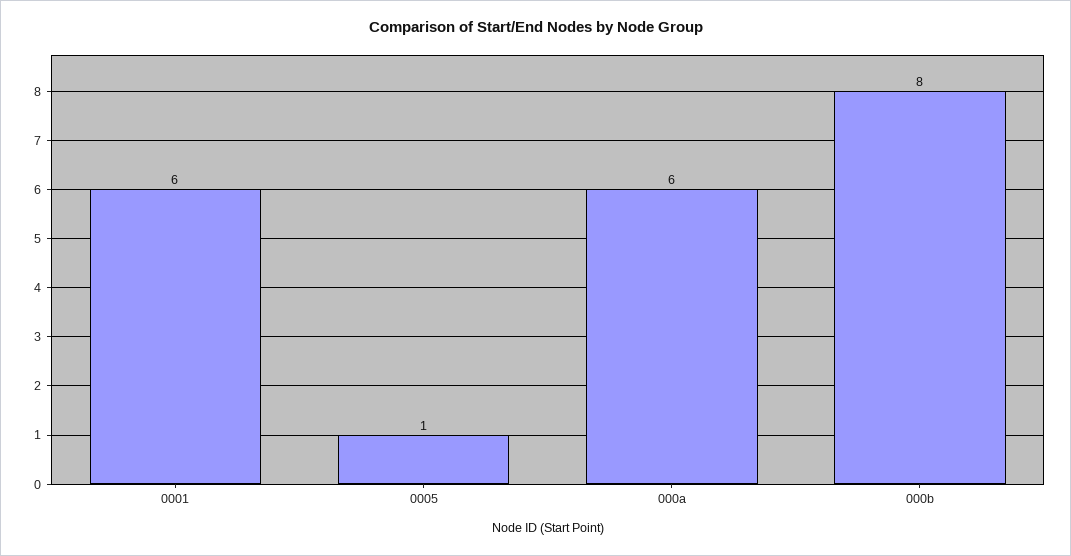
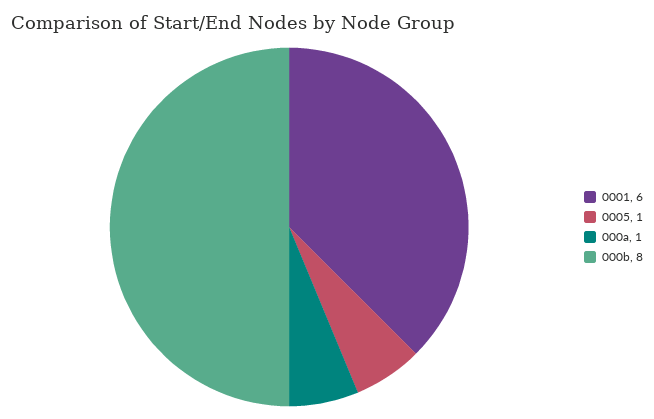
000a: 6 -> 1

